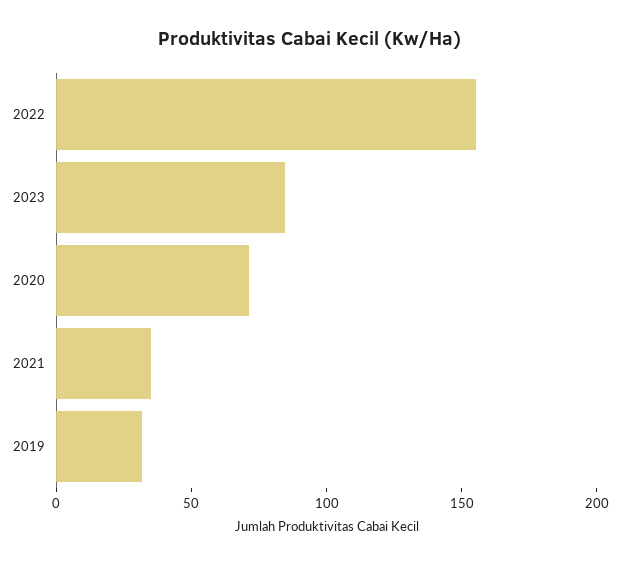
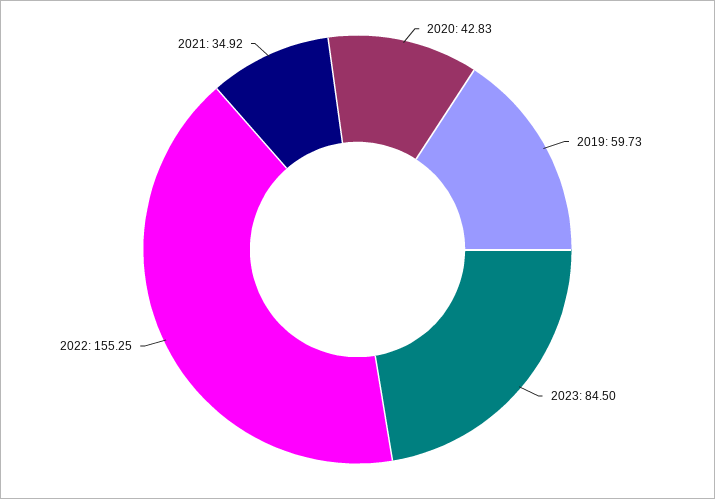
2020: 70 -> 42.83
2019: 30 -> 59.73

